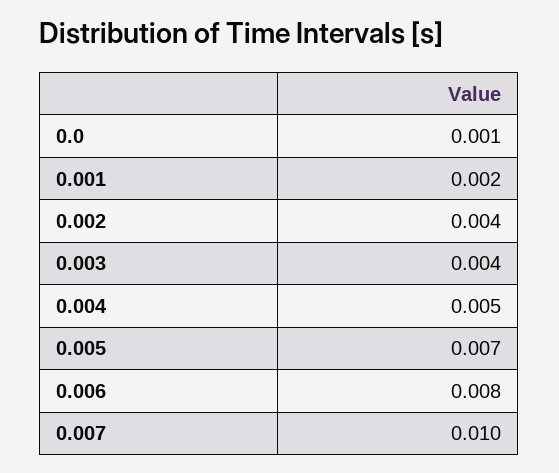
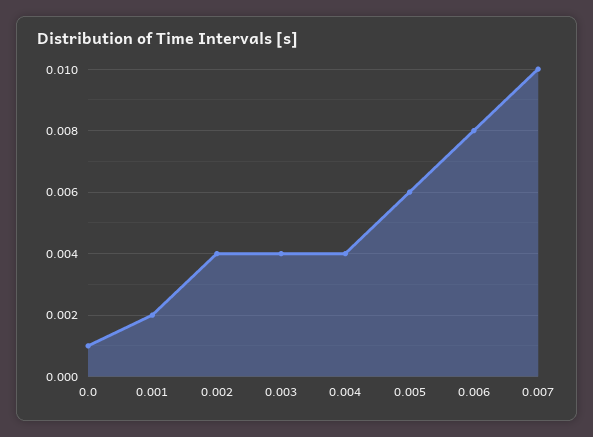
0.004: 0.005 -> 0.004
0.005: 0.007 -> 0.006

